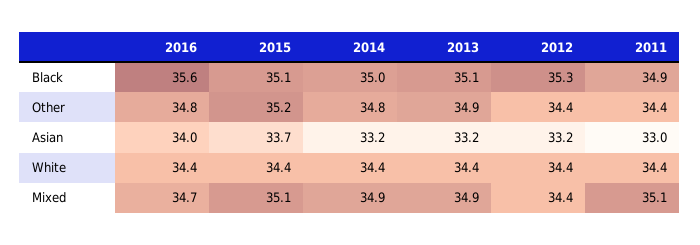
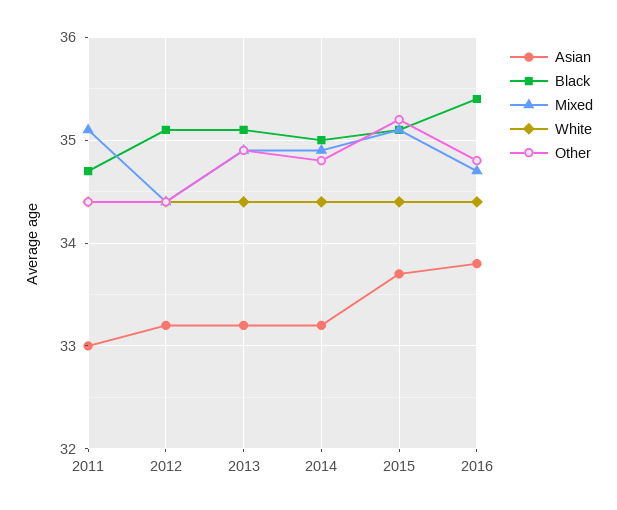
Black, 2016: 35.6 -> 35.4
Black, 2012: 35.3 -> 35.1
Black, 2011: 34.9 -> 34.7
Asian, 2016: 34 -> 33.8

